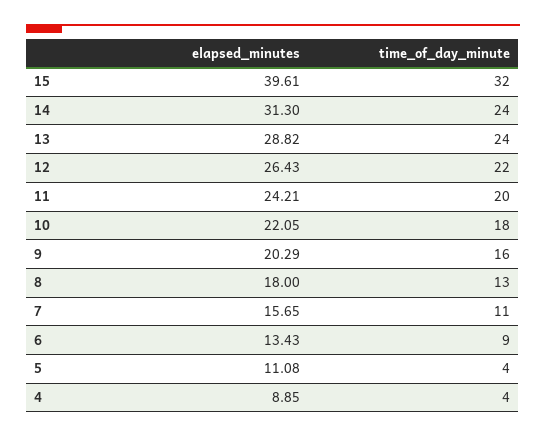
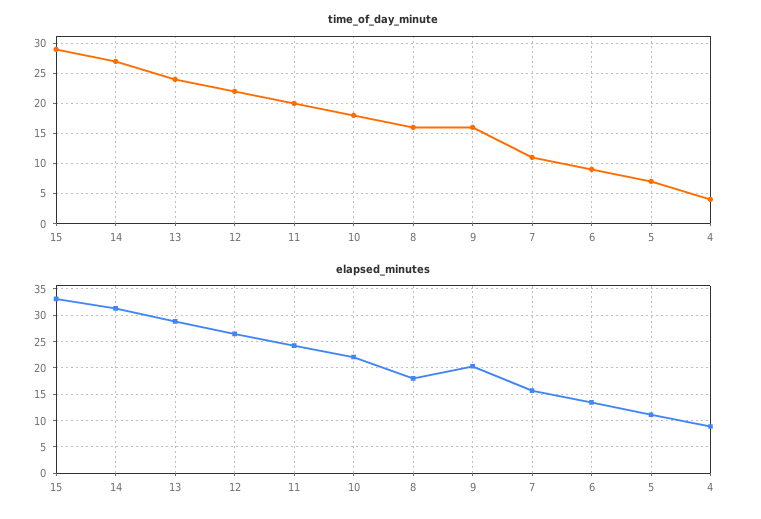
elapsed_minutes, 15: 39.61 -> 32.5
time_of_day_minute, 15: 32 -> 29
time_of_day_minute, 14: 24 -> 27
time_of_day_minute, 8: 13 -> 16
time_of_day_minute, 5: 4 -> 7

